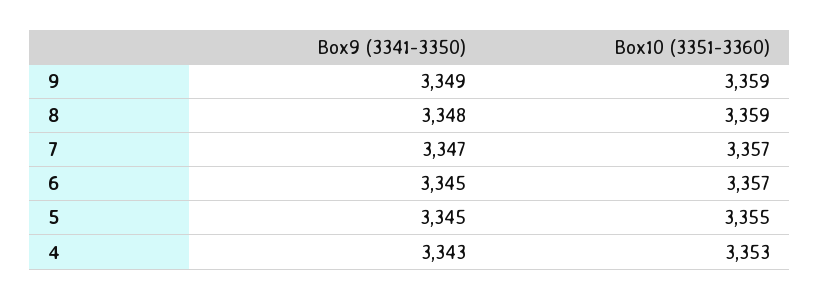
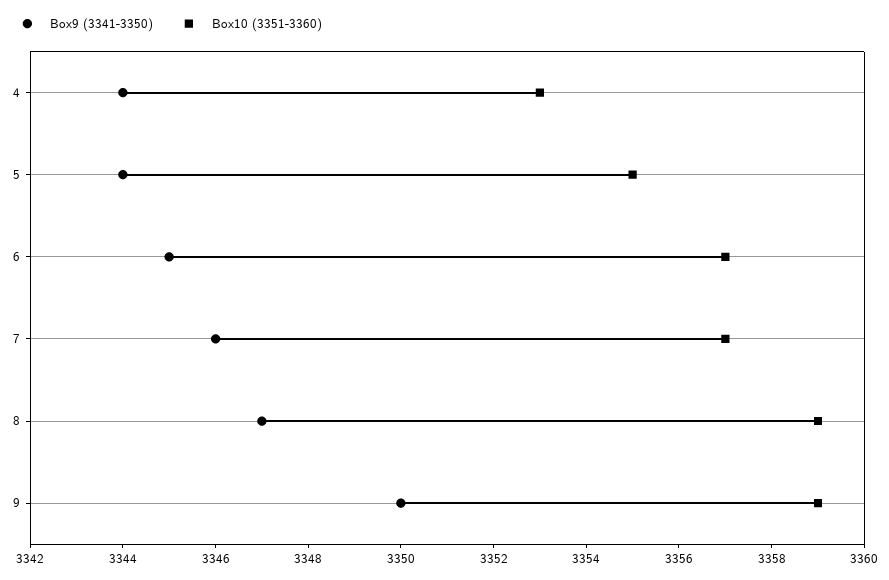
Box9 (3341-3350), 9: 3349 -> 3350
Box9 (3341-3350), 8: 3348 -> 3347
Box9 (3341-3350), 7: 3347 -> 3346
Box9 (3341-3350), 5: 3345 -> 3344
Box9 (3341-3350), 4: 3343 -> 3344

